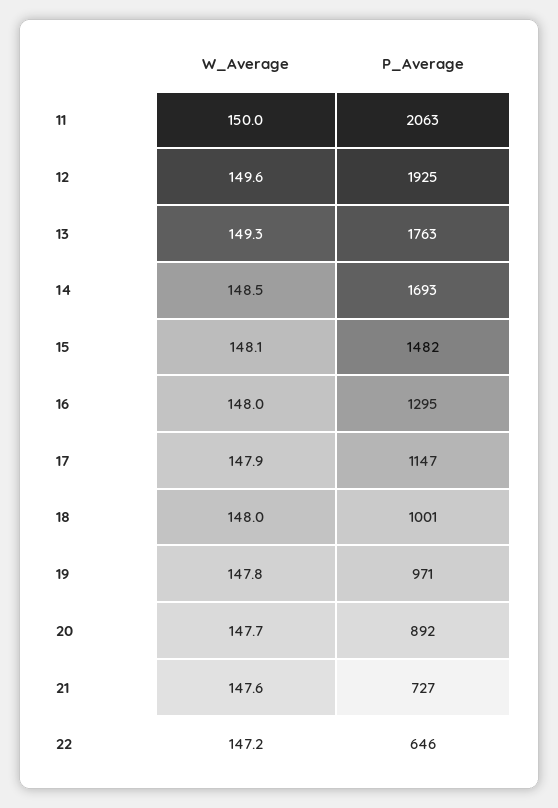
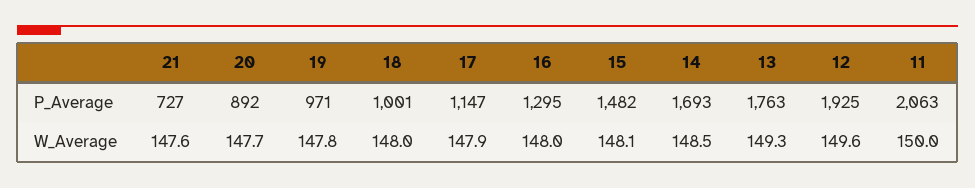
W_Average, 22: 147.2 -> none
P_Average, 22: 646 -> none

